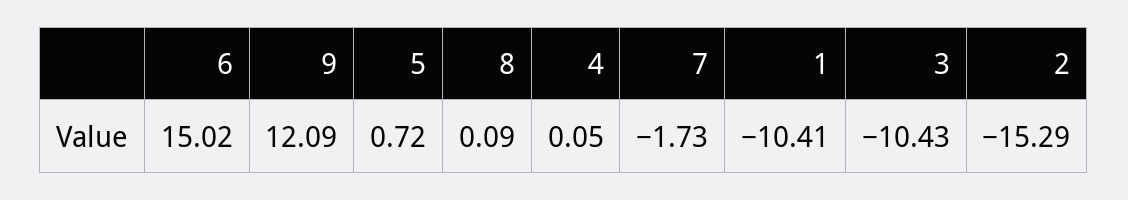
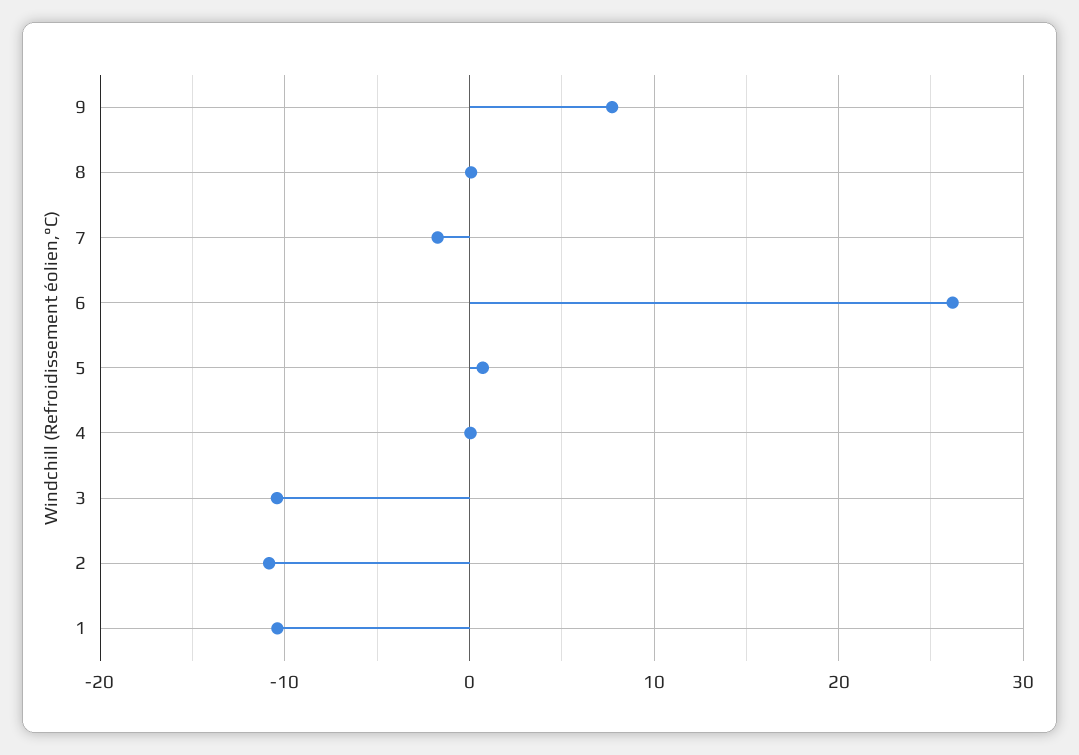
6: 15.02 -> 26
9: 12.09 -> 8
2: -15.29 -> -11

